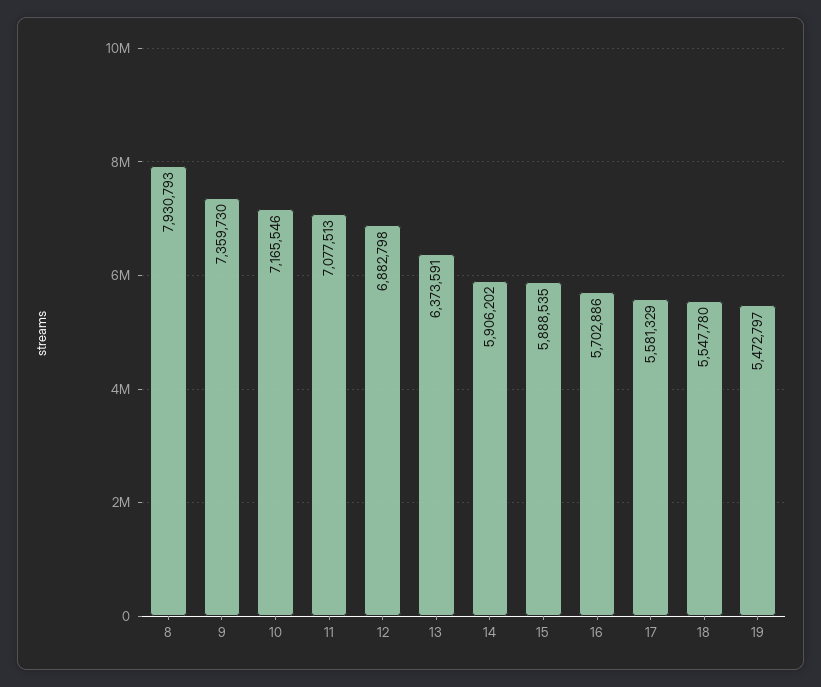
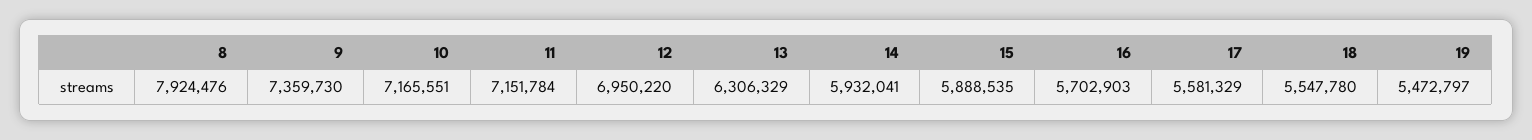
8: 7930793 -> 7924476
10: 7165546 -> 7165551
11: 7077513 -> 7151784
12: 6882798 -> 6950220
13: 6373591 -> 6306329
14: 5906202 -> 5932041
16: 5702886 -> 5702903

